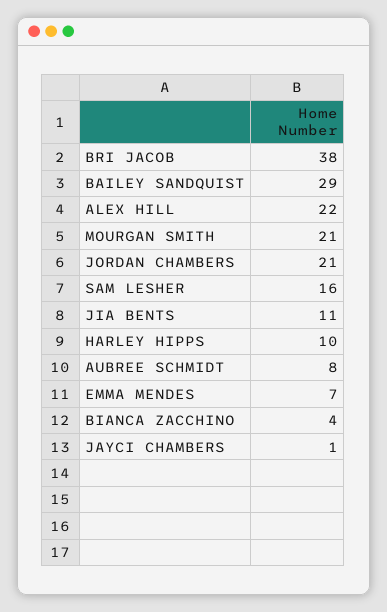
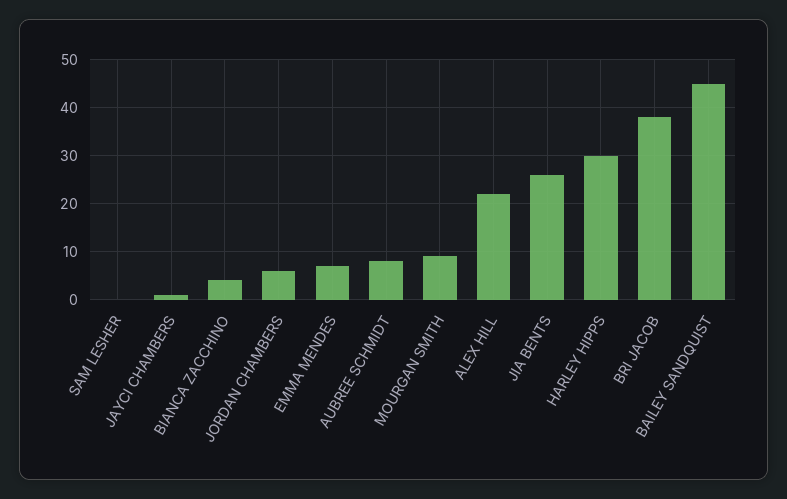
BAILEY SANDQUIST: 29 -> 45
MOURGAN SMITH: 21 -> 10
JORDAN CHAMBERS: 21 -> 5
SAM LESHER: 16 -> 0
JIA BENTS: 11 -> 25
HARLEY HIPPS: 10 -> 30

